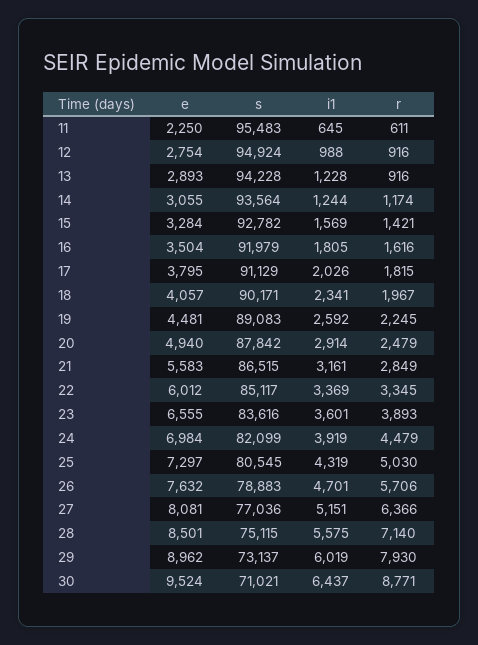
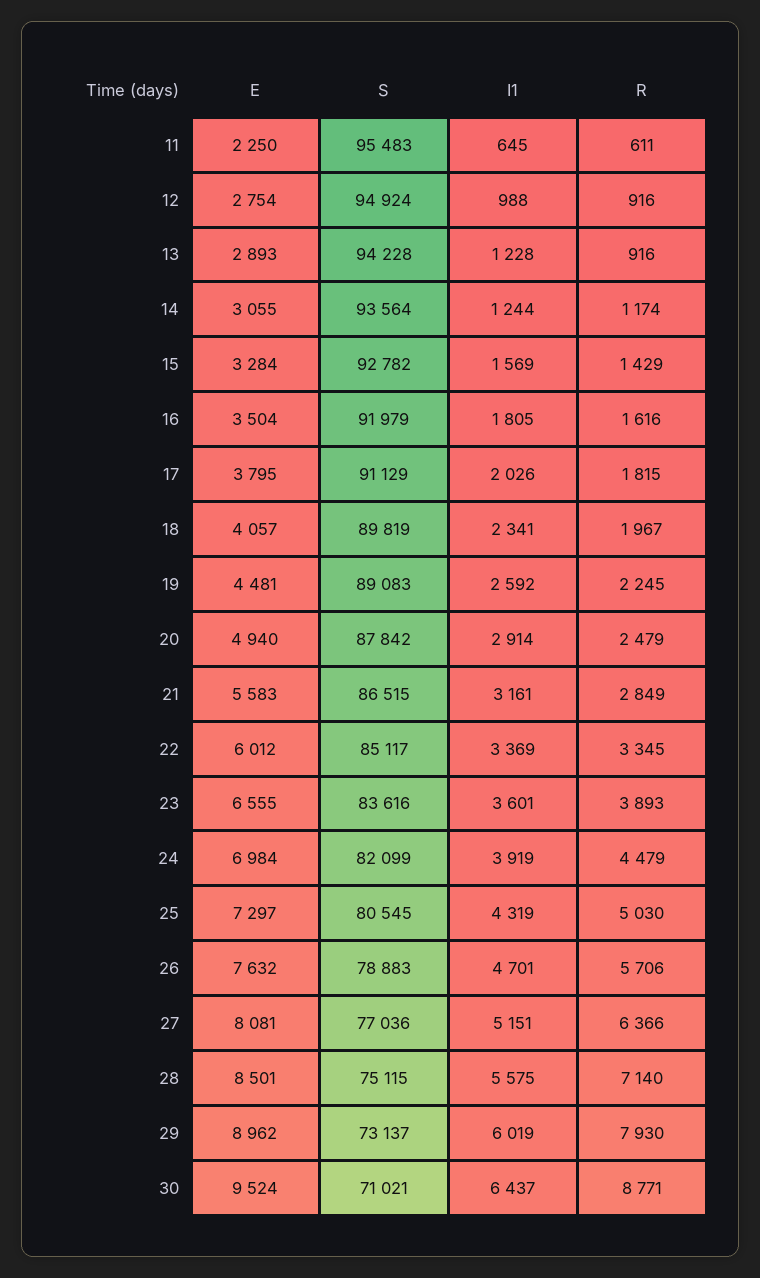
r, 15: 1421 -> 1429
s, 18: 90171 -> 89819

